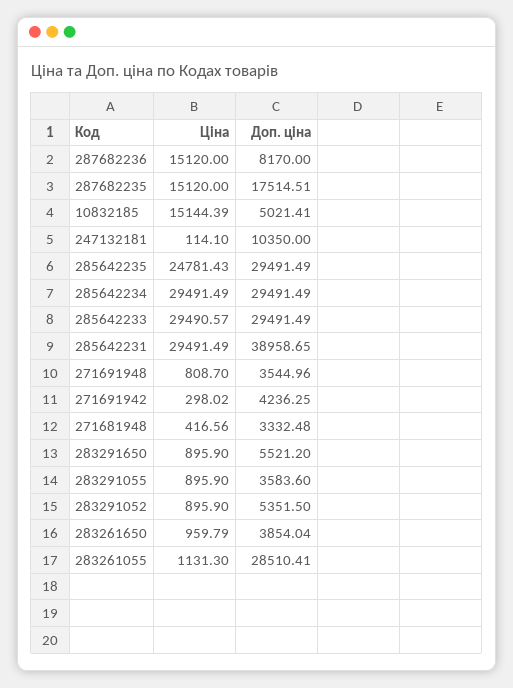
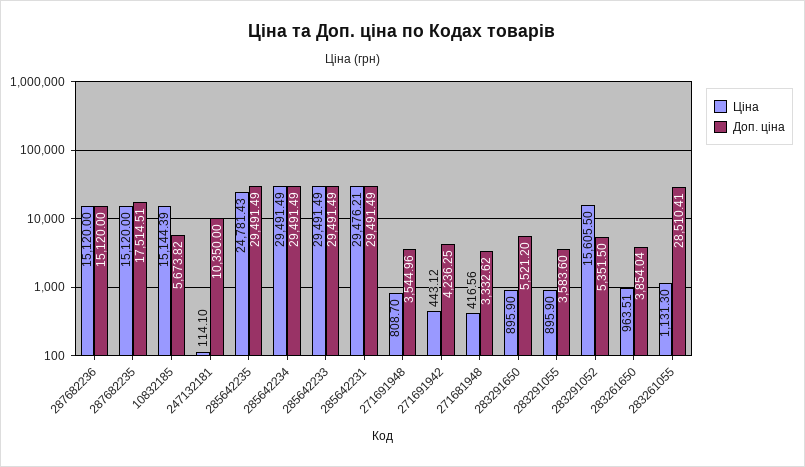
Доп. ціна, 287682236: 8170 -> 15120
Доп. ціна, 10832185: 5021.41 -> 5673.82
Ціна, 285642233: 29490.57 -> 29491.49
Ціна, 285642231: 29491.49 -> 29476.21
Доп. ціна, 285642231: 38958.65 -> 29491.49
Ціна, 271691942: 298.02 -> 443.12
Доп. ціна, 271681948: 3332.48 -> 3332.62
Ціна, 283291052: 895.9 -> 15605.5
Ціна, 283261650: 959.79 -> 963.51

